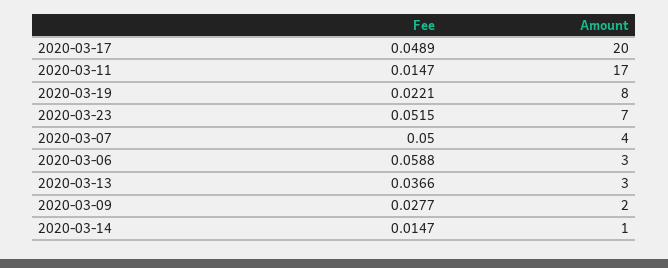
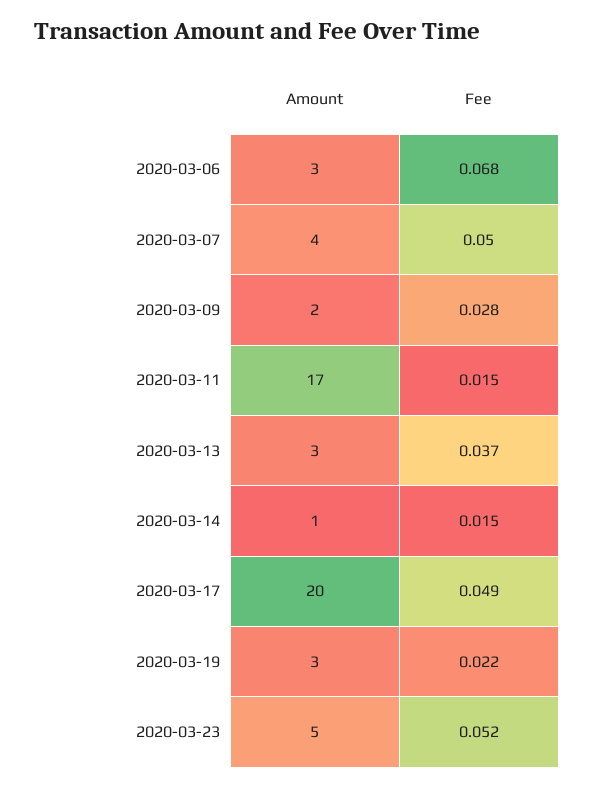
Amount, 2020-03-19: 8 -> 3
Amount, 2020-03-23: 7 -> 5
Fee, 2020-03-06: 0.0588 -> 0.068

